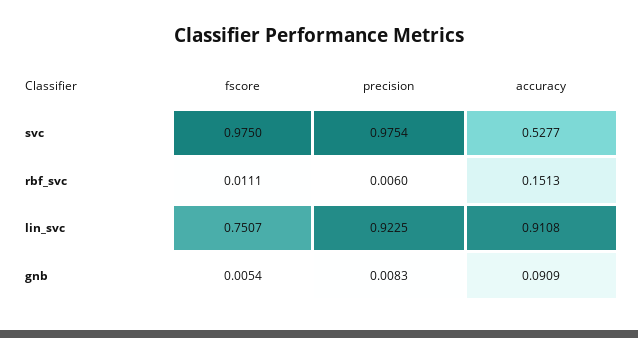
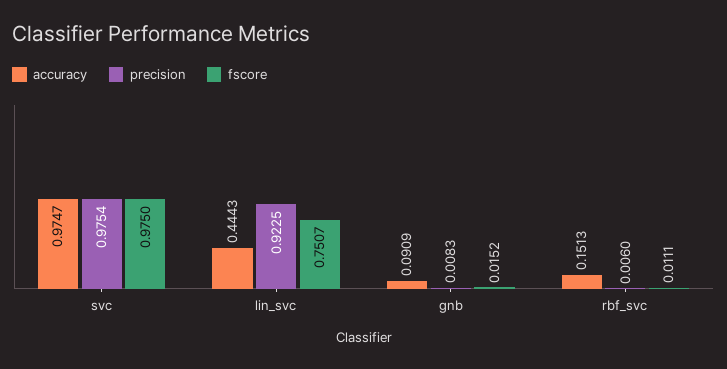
accuracy, svc: 0.5277 -> 0.9747
accuracy, lin_svc: 0.9108 -> 0.4443
fscore, gnb: 0.0054 -> 0.0152

